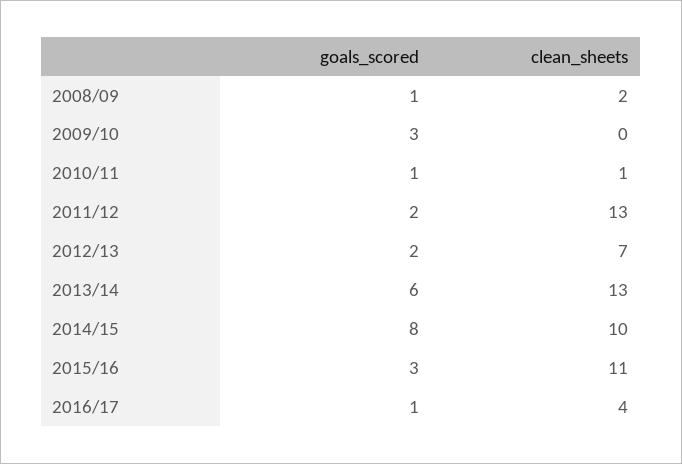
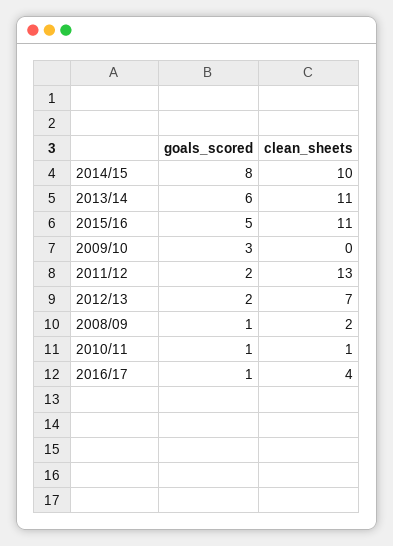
clean_sheets, 2013/14: 13 -> 11
goals_scored, 2015/16: 3 -> 5

